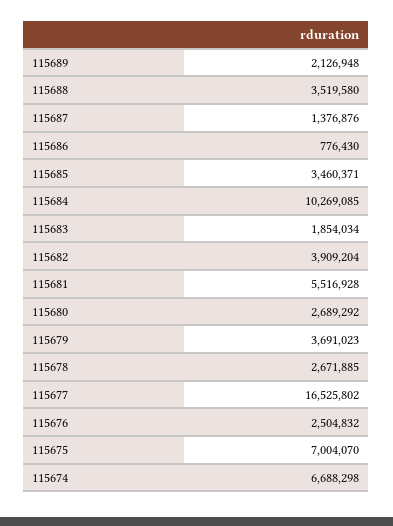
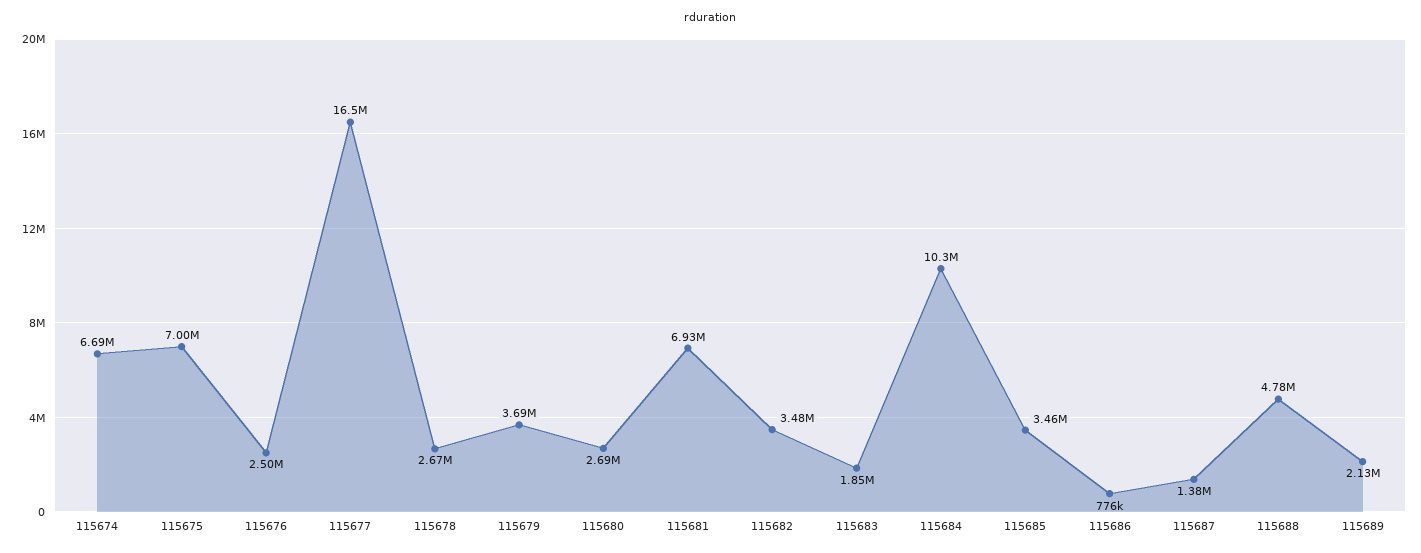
115688: 3519580 -> 4780000
115682: 3909204 -> 3480000
115681: 5516928 -> 6930000

